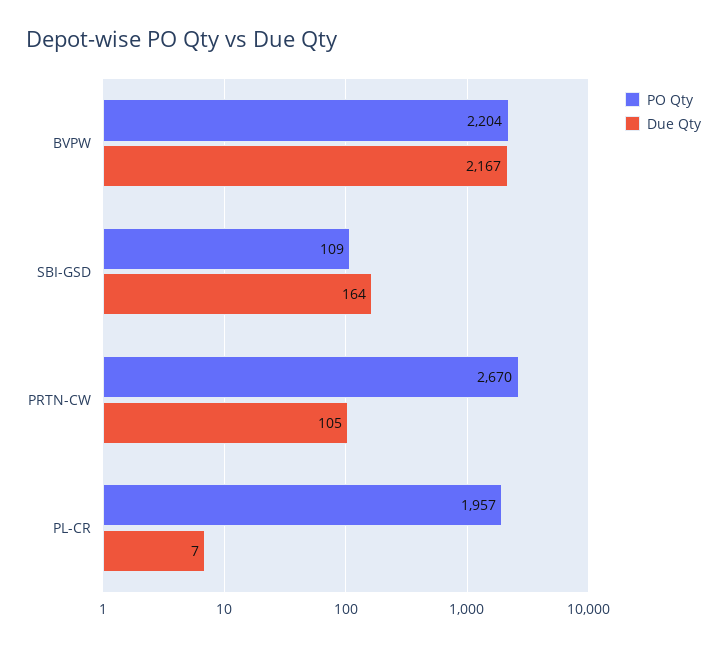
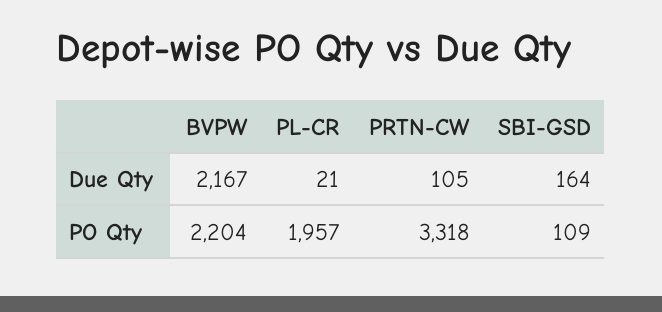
PO Qty, PRTN-CW: 2670 -> 3318
Due Qty, PL-CR: 7 -> 21

